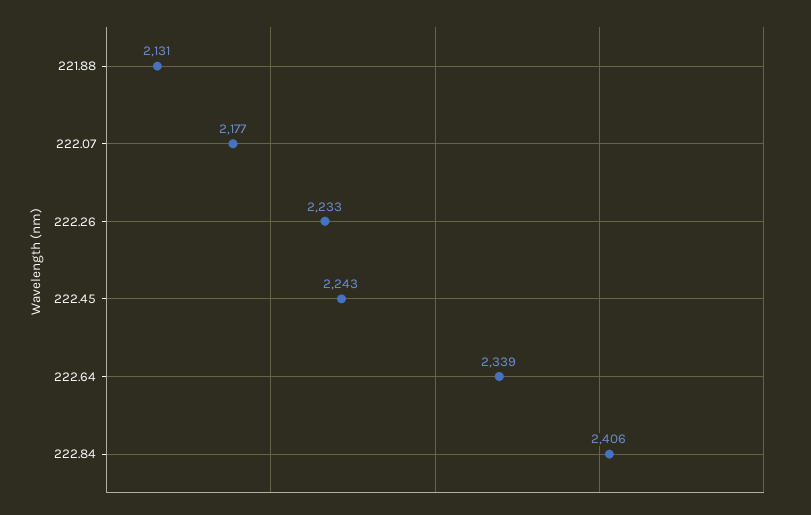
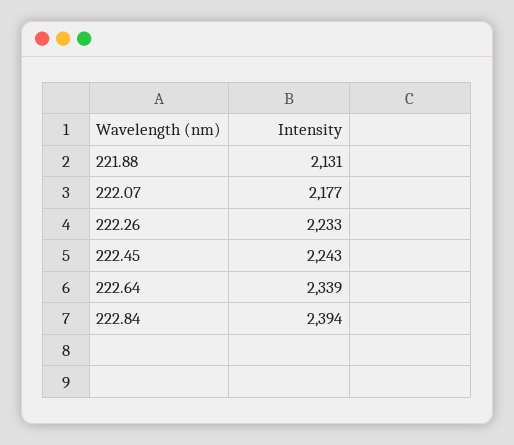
222.84: 2406 -> 2394

